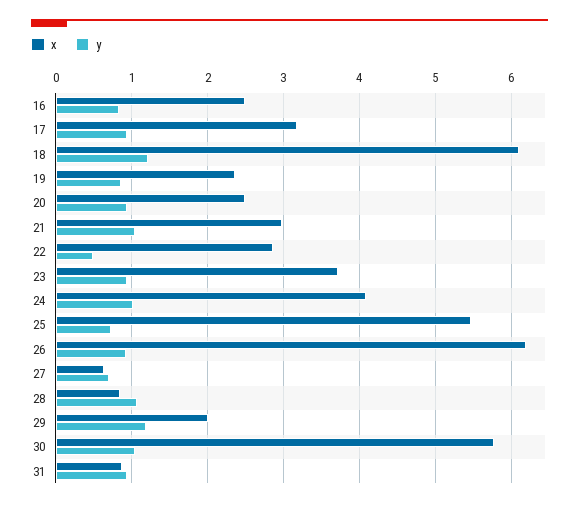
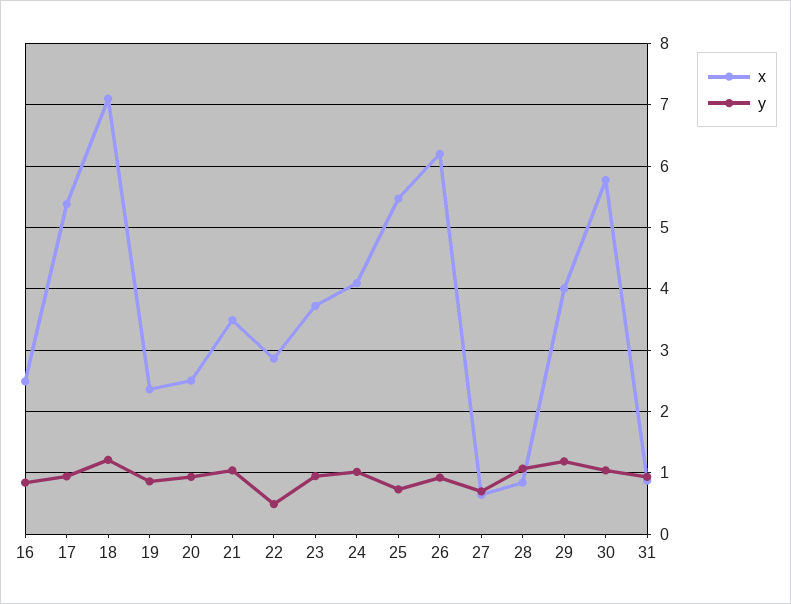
x, 17: 3.2 -> 5.4
x, 18: 6.1 -> 7.1
x, 21: 3 -> 3.5
x, 29: 2 -> 4

